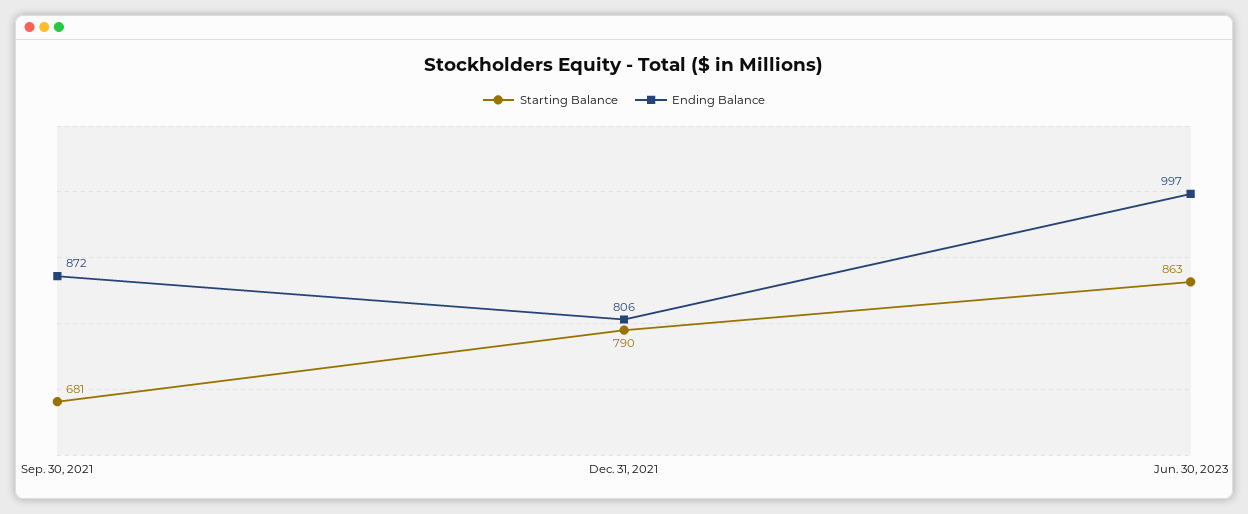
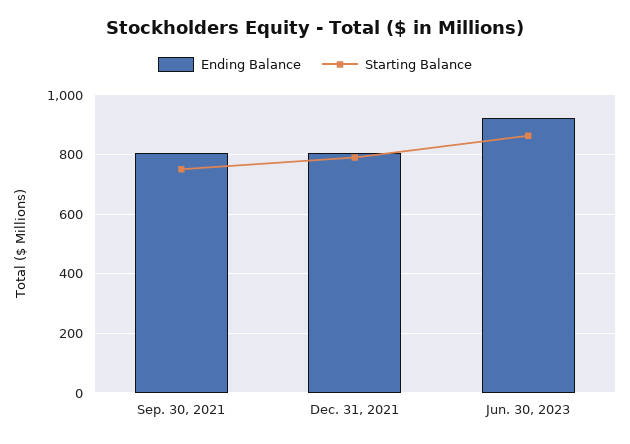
Starting Balance, Sep. 30, 2021: 681 -> 750
Ending Balance, Sep. 30, 2021: 872 -> 800
Ending Balance, Jun. 30, 2023: 997 -> 925

